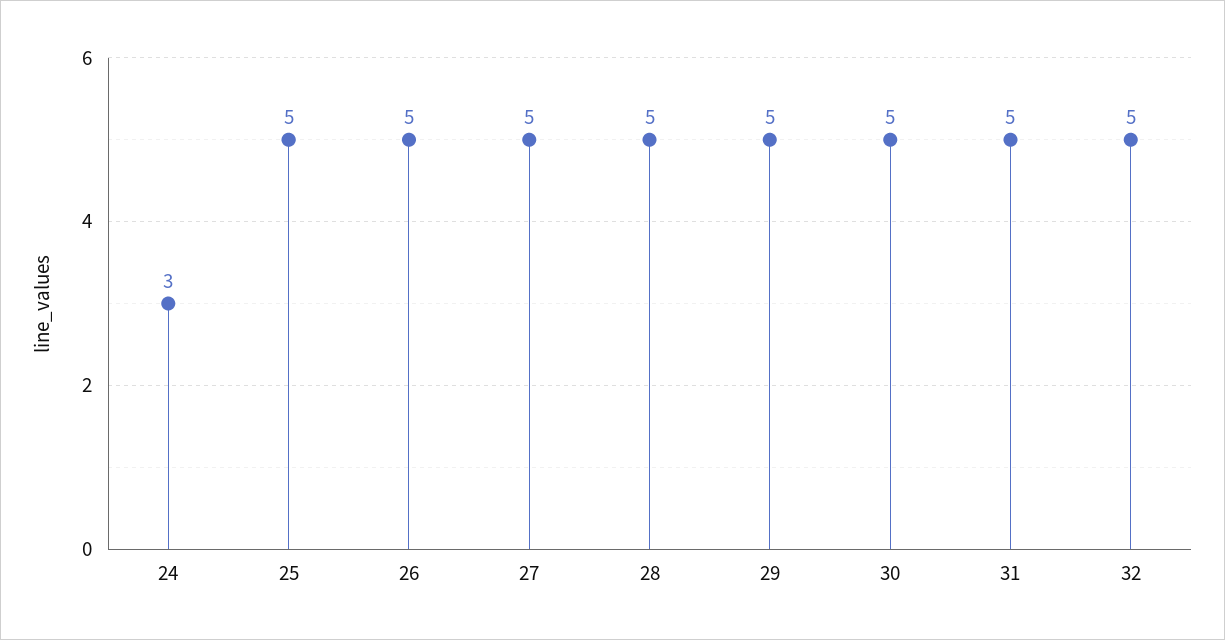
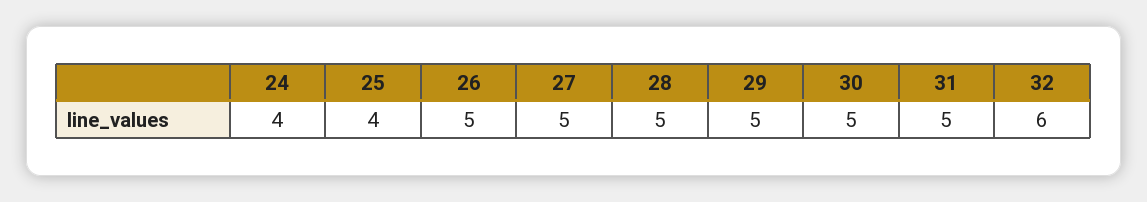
24: 3 -> 4
25: 5 -> 4
32: 5 -> 6

